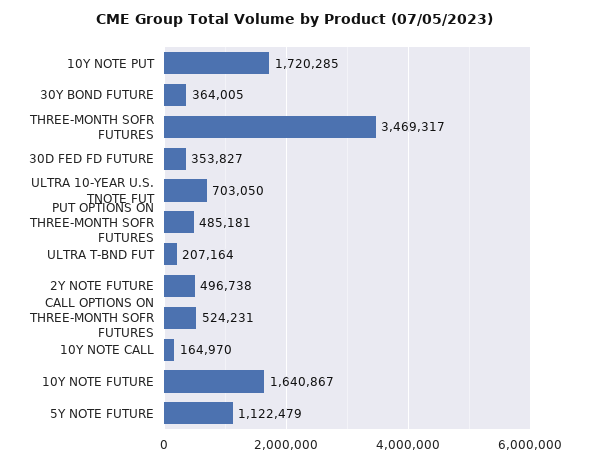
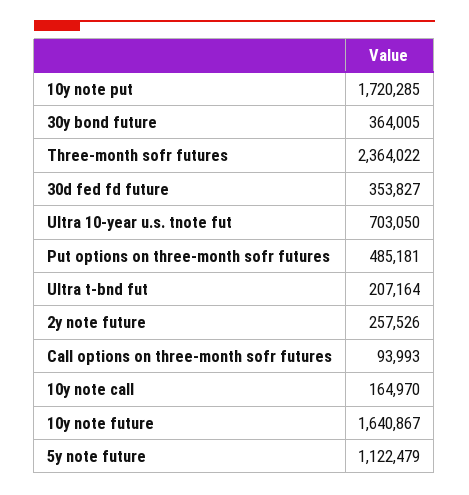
THREE-MONTH SOFR FUTURES: 3469317 -> 2364022
2Y NOTE FUTURE: 496738 -> 257526
CALL OPTIONS ON THREE-MONTH SOFR FUTURES: 524231 -> 93993

